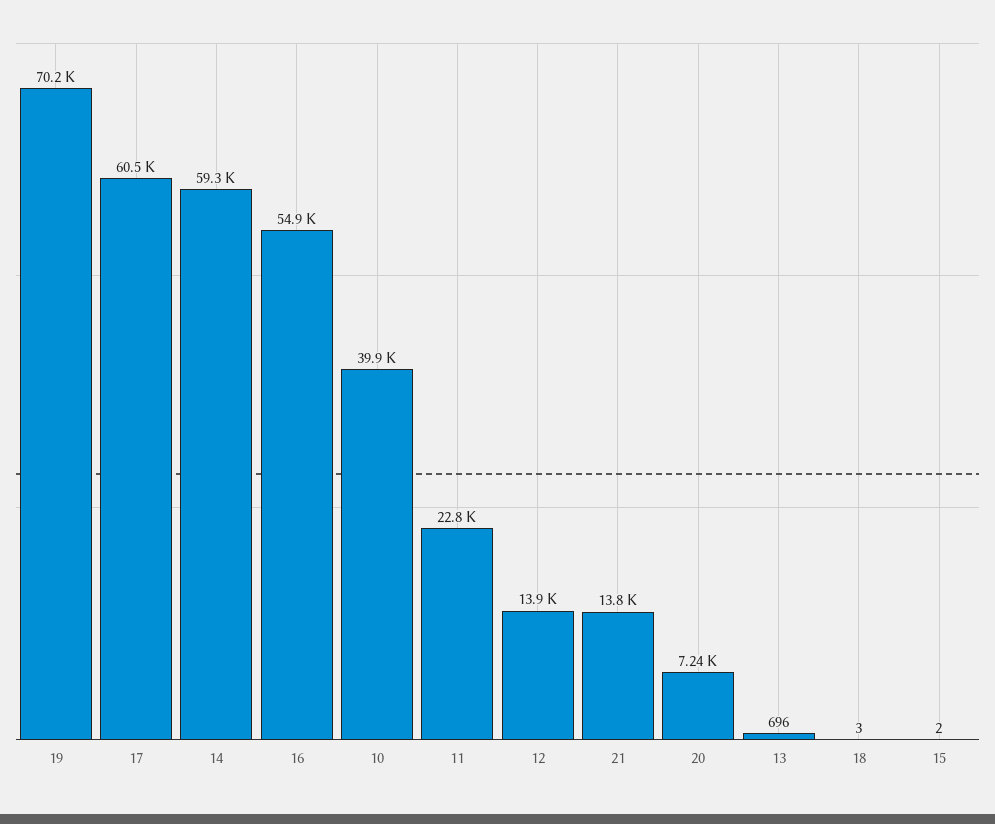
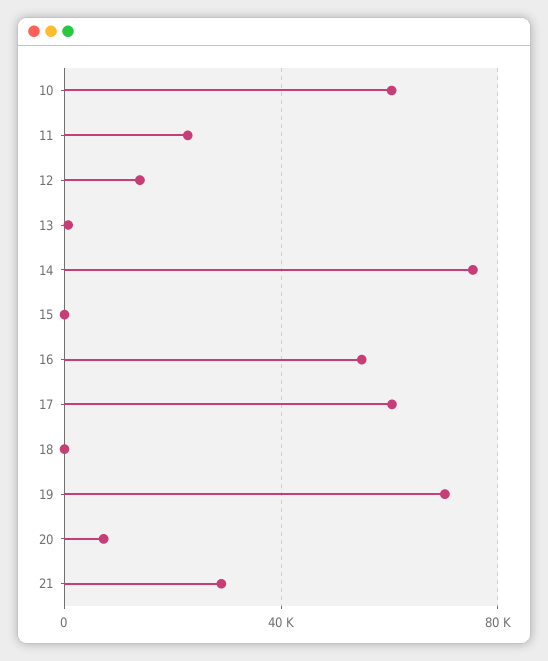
14: 59300 -> 75000
10: 39900 -> 60000
21: 13800 -> 30000

